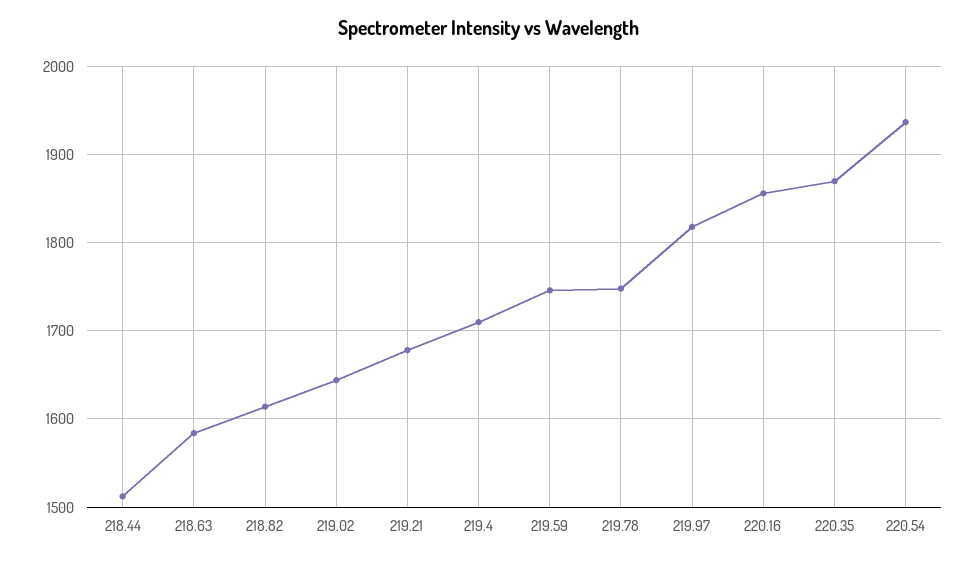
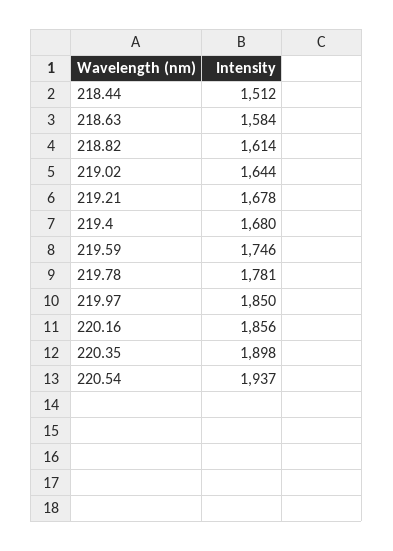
219.4: 1710 -> 1680
219.78: 1750 -> 1781
219.97: 1820 -> 1850
220.35: 1870 -> 1898

